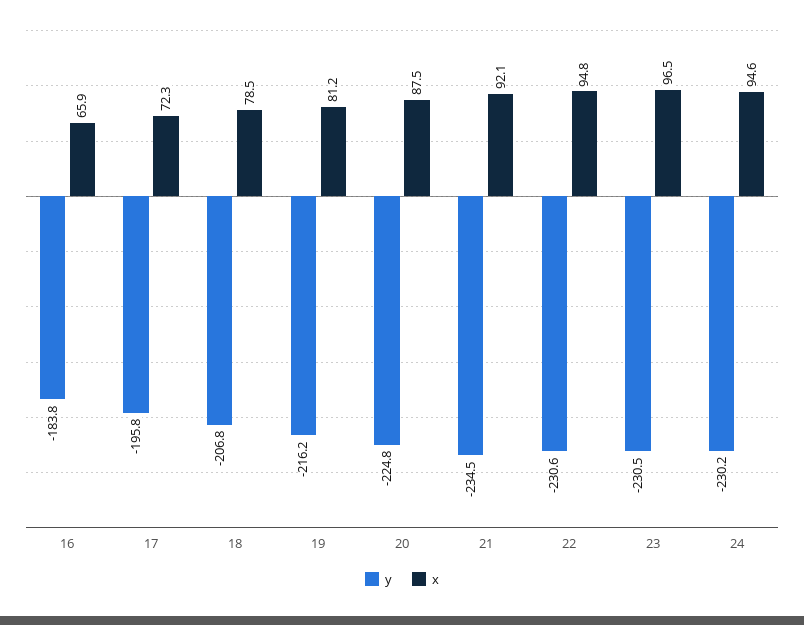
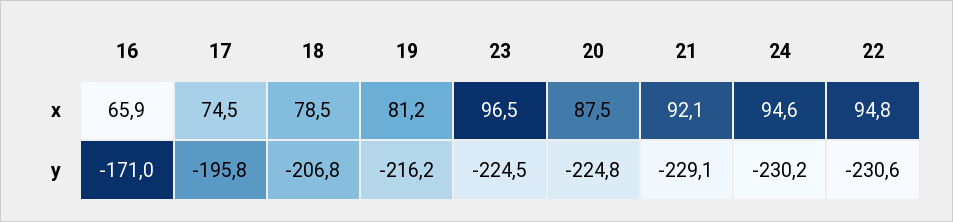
y, 16: -183.8 -> -171
x, 17: 72.3 -> 74.5
y, 21: -234.5 -> -229.1
y, 23: -230.5 -> -224.5

